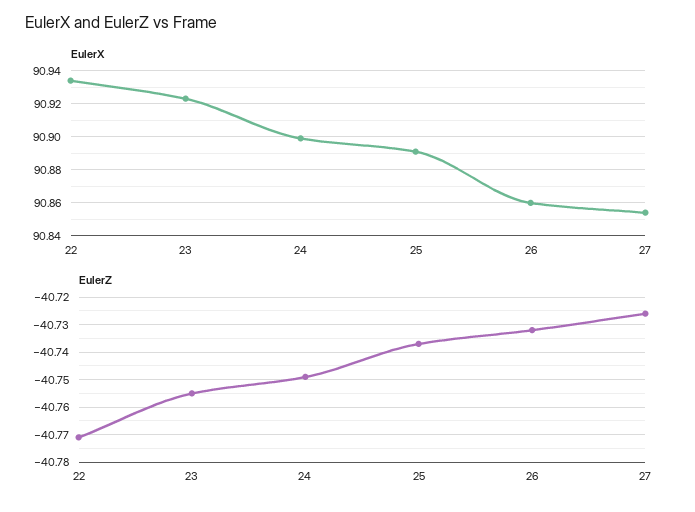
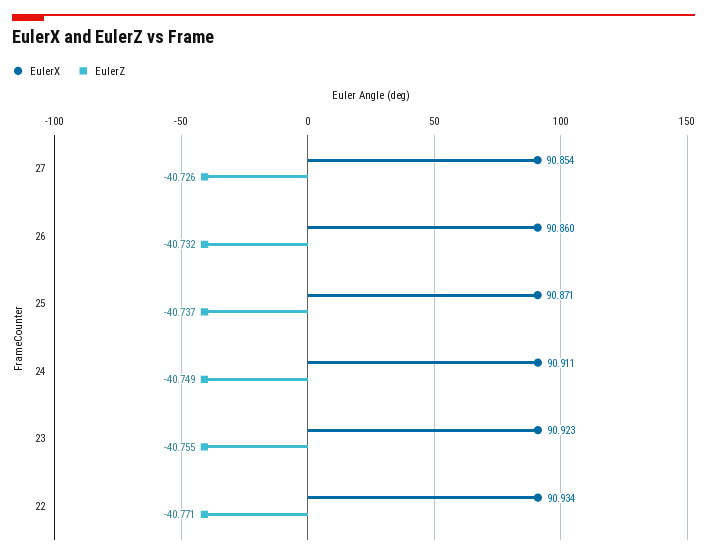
EulerX, 24: 90.9 -> 90.911
EulerX, 25: 90.89 -> 90.871

